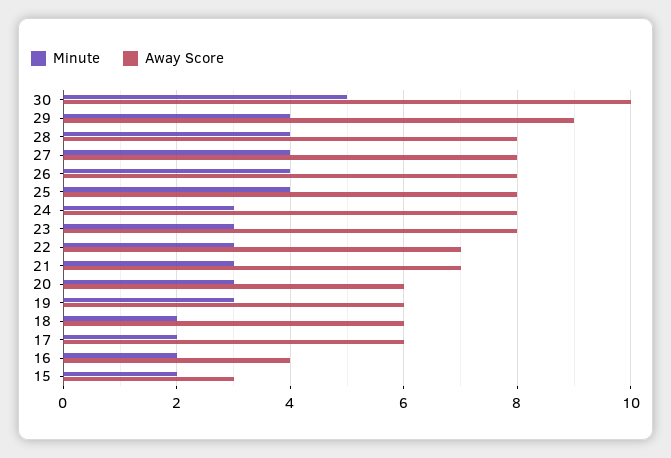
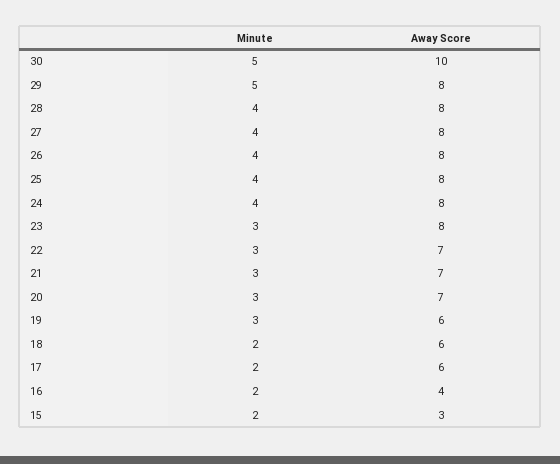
Minute, 29: 4 -> 5
Away Score, 29: 9 -> 8
Minute, 24: 3 -> 4
Away Score, 20: 6 -> 7

